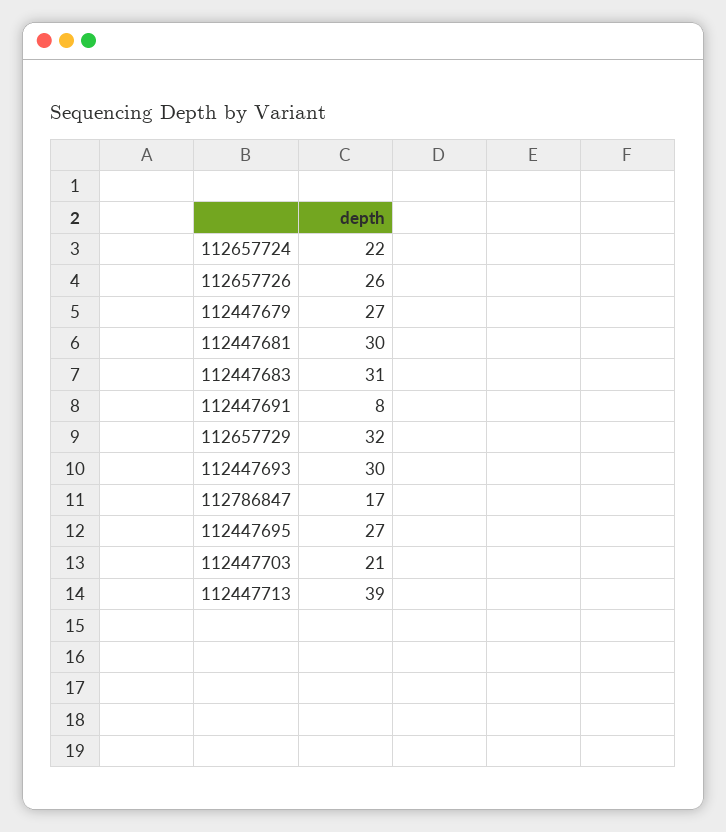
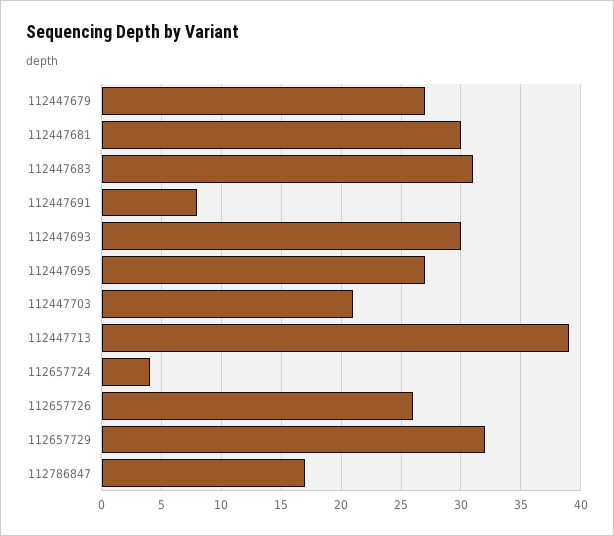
112657724: 22 -> 4

